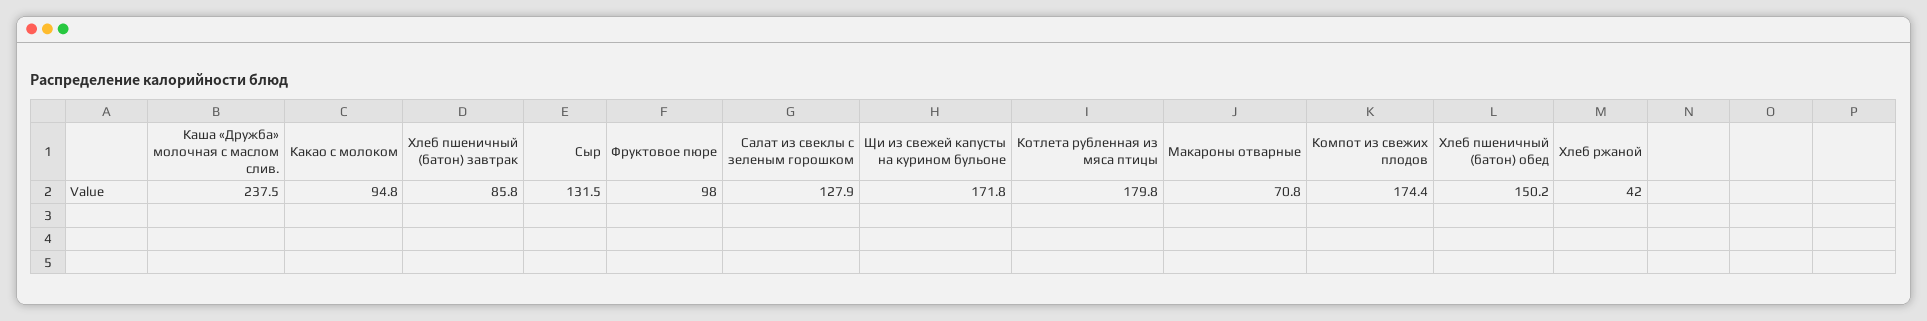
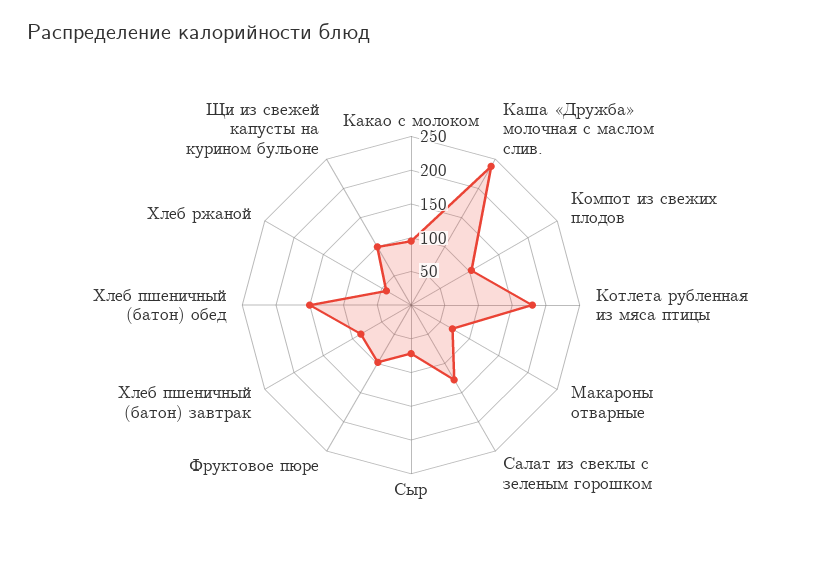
Сыр: 131.5 -> 75
Щи из свежей капусты на курином бульоне: 171.8 -> 100
Компот из свежих плодов: 174.4 -> 100

